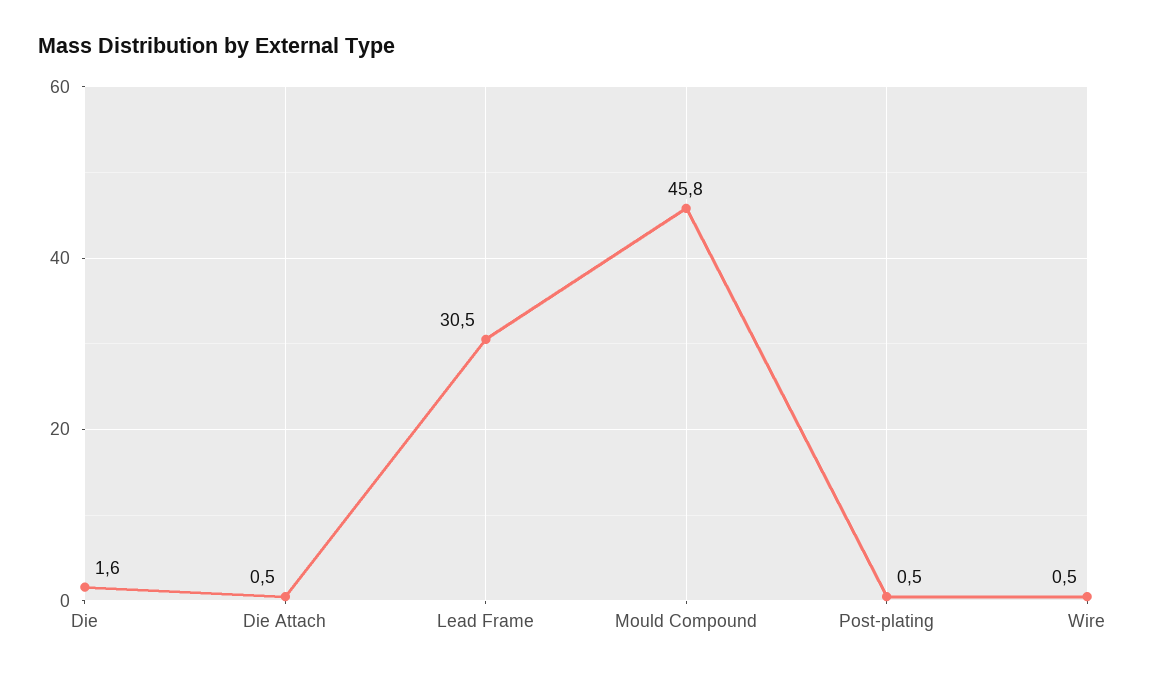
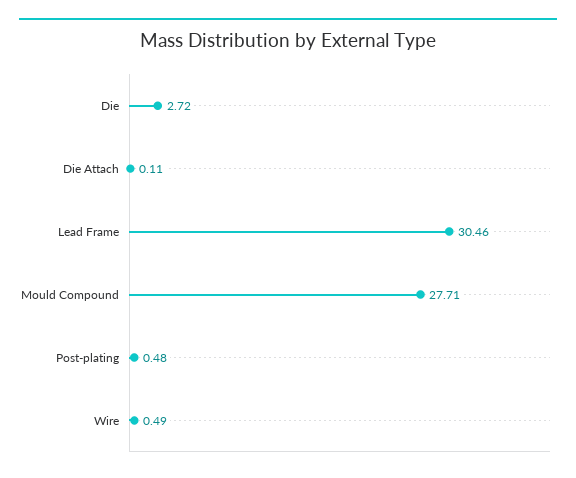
Die: 1.6 -> 2.72
Die Attach: 0.5 -> 0.11
Mould Compound: 45.8 -> 27.71

